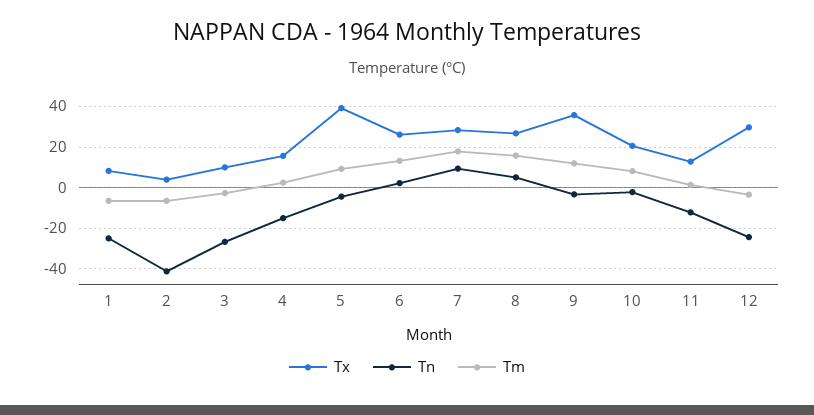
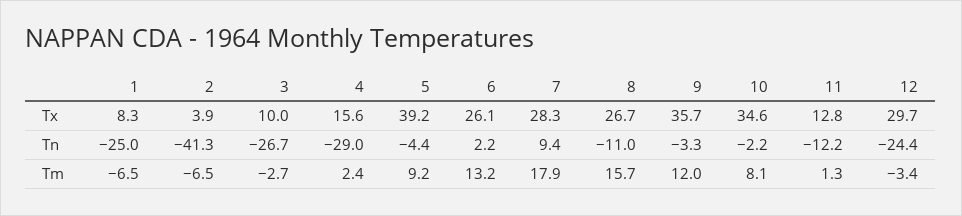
Tn, 4: -15 -> -29
Tn, 8: 5 -> -11
Tx, 10: 20 -> 34.6

